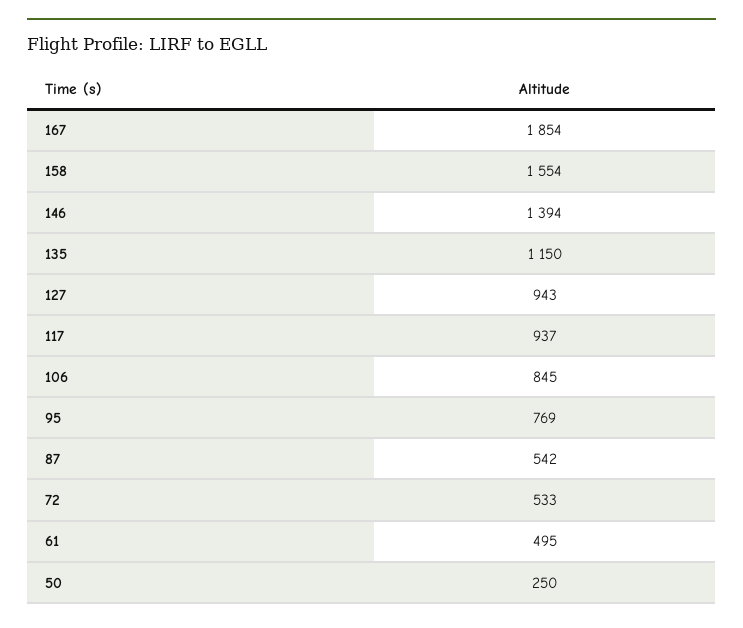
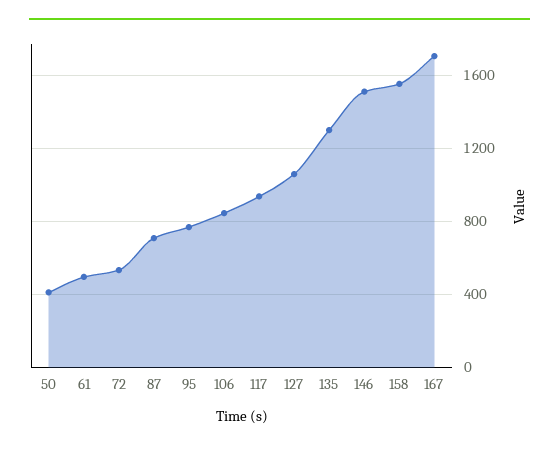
167: 1854 -> 1700
146: 1394 -> 1500
135: 1150 -> 1300
127: 943 -> 1050
87: 542 -> 700
50: 250 -> 400

